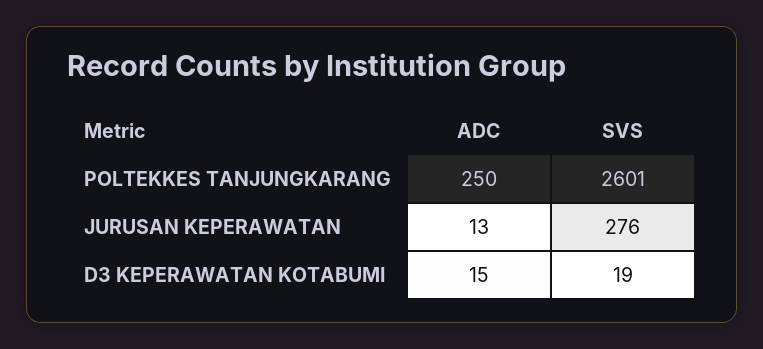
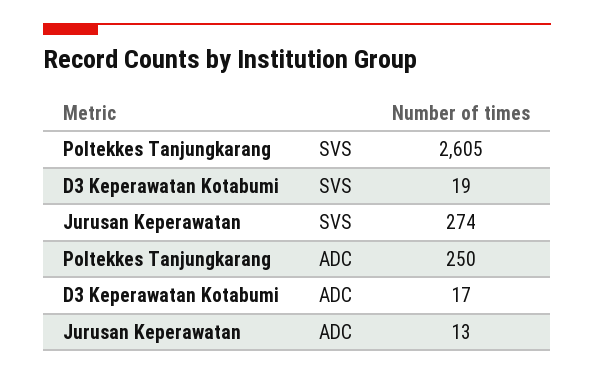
SVS, POLTEKKES TANJUNGKARANG: 2601 -> 2605
SVS, JURUSAN KEPERAWATAN: 276 -> 274
ADC, D3 KEPERAWATAN KOTABUMI: 15 -> 17

